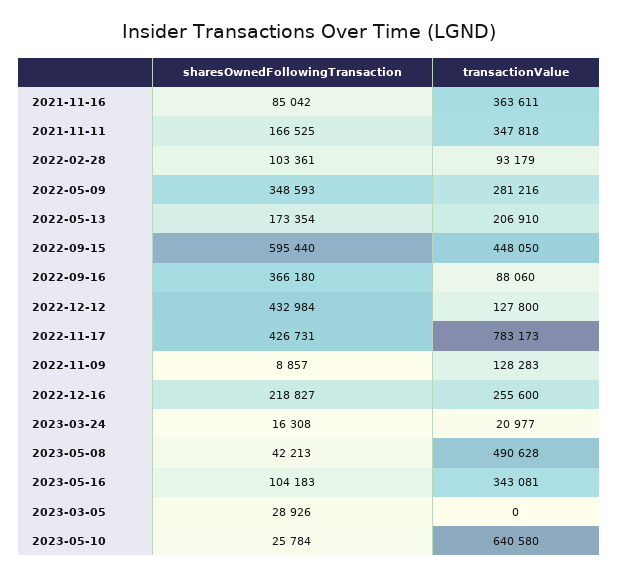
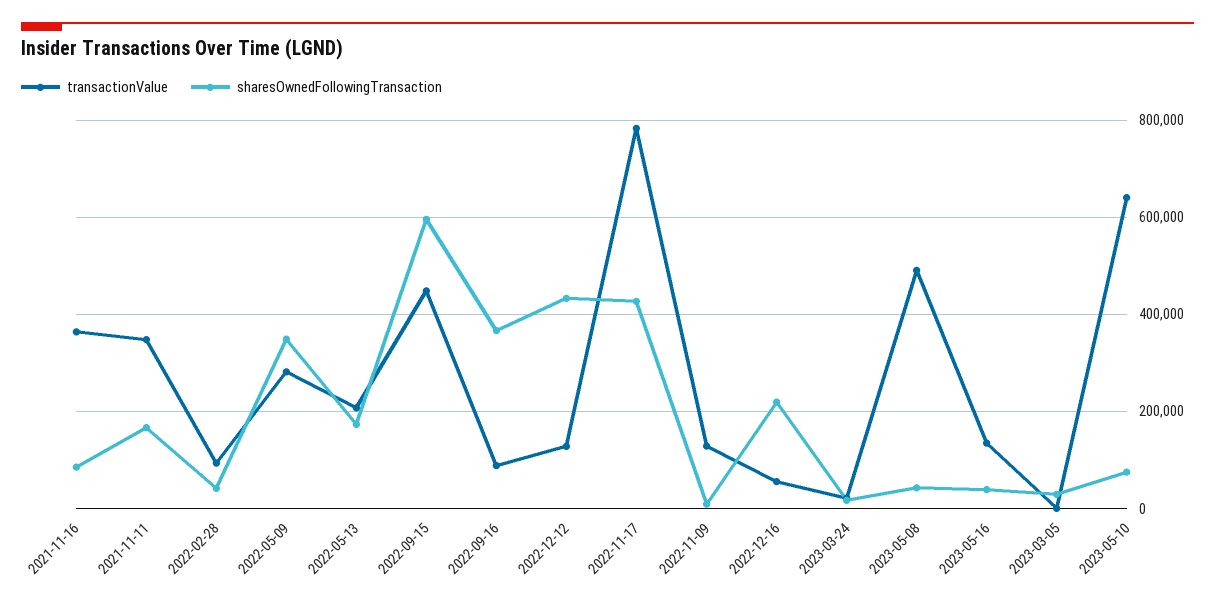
sharesOwnedFollowingTransaction, 2022-02-28: 103361 -> 40000
transactionValue, 2022-12-16: 255600 -> 60000
sharesOwnedFollowingTransaction, 2023-05-16: 104183 -> 40000
transactionValue, 2023-05-16: 343081 -> 140000
sharesOwnedFollowingTransaction, 2023-05-10: 25784 -> 80000

